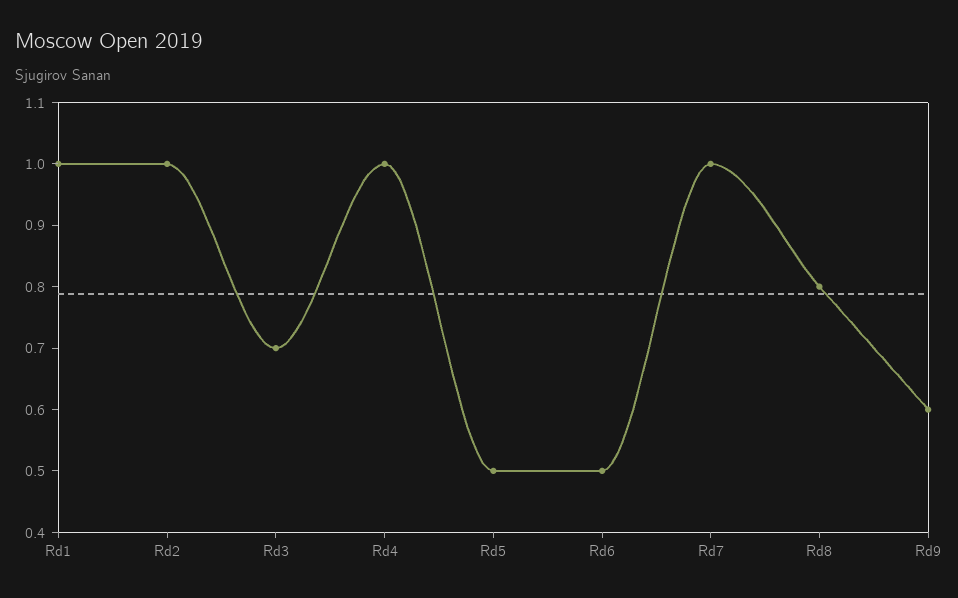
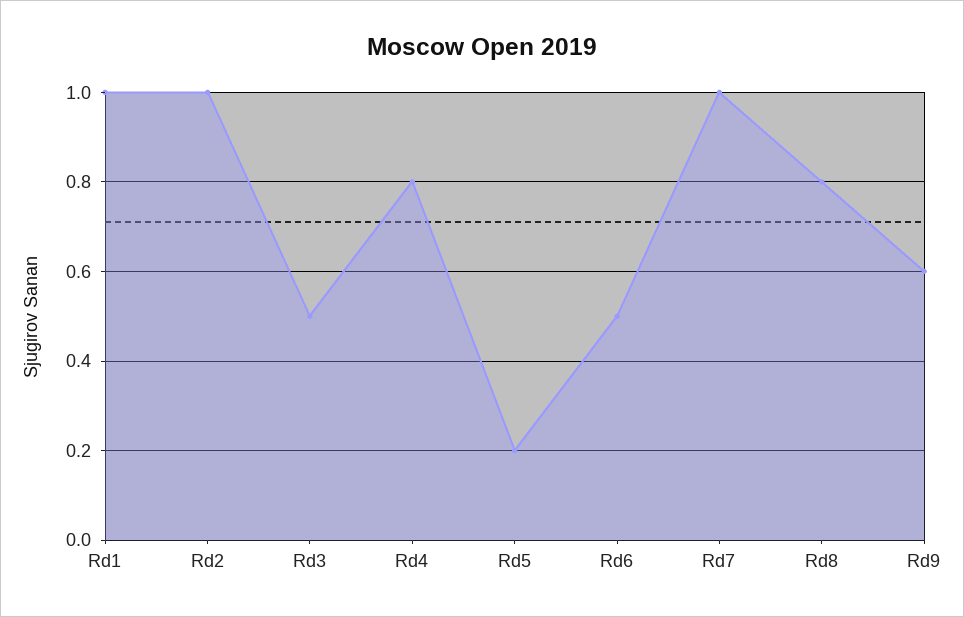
Rd3: 0.7 -> 0.5
Rd4: 1 -> 0.8
Rd5: 0.5 -> 0.2

